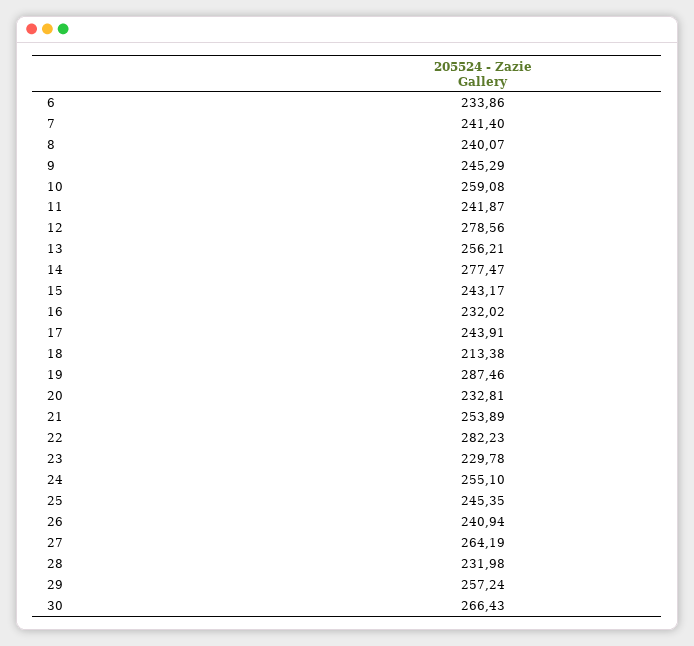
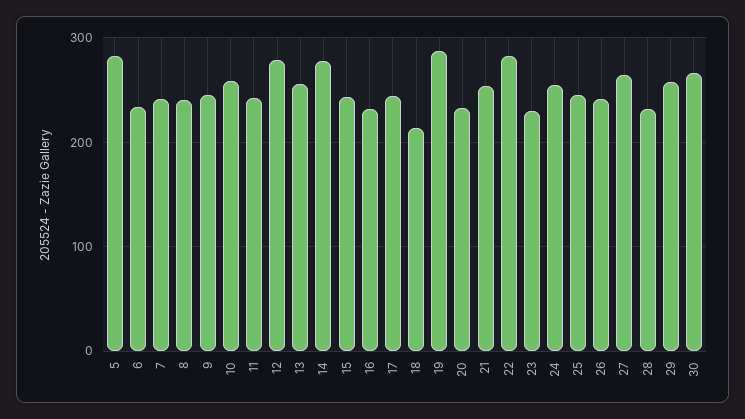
5: none -> 280

